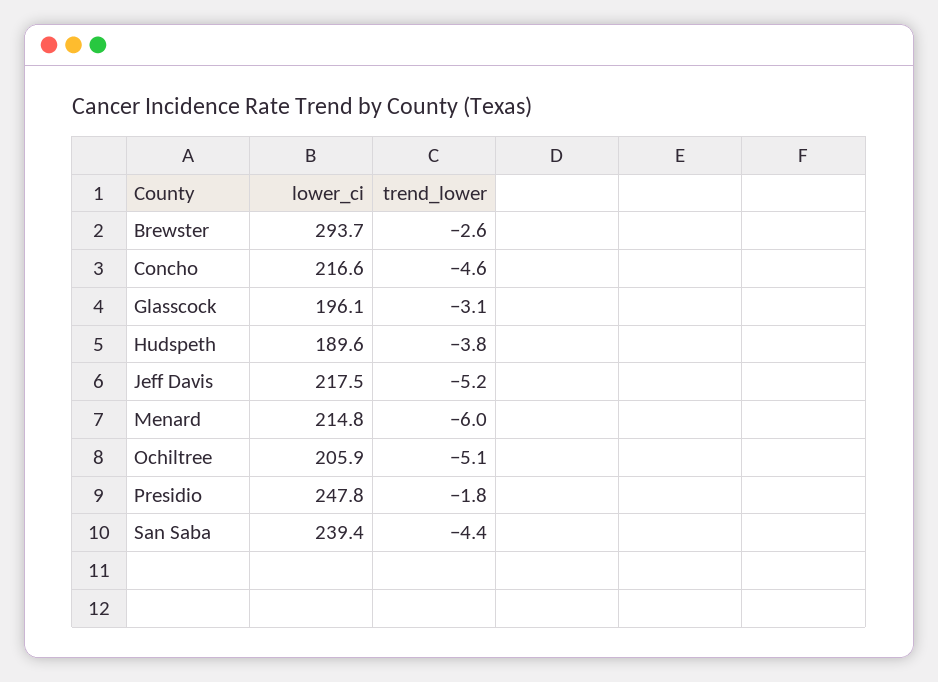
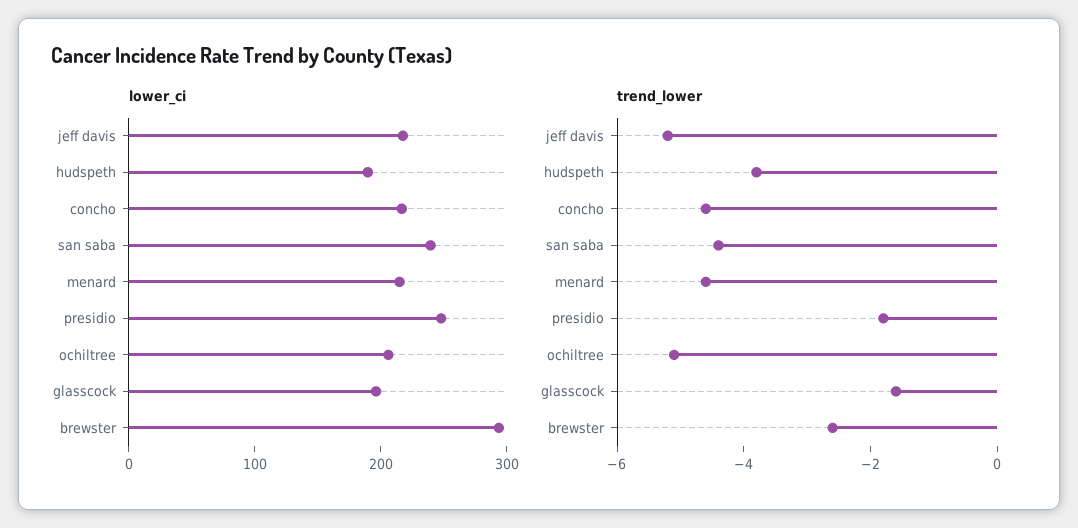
trend_lower, Glasscock: -3.1 -> -1.5
trend_lower, Menard: -6 -> -4.5

